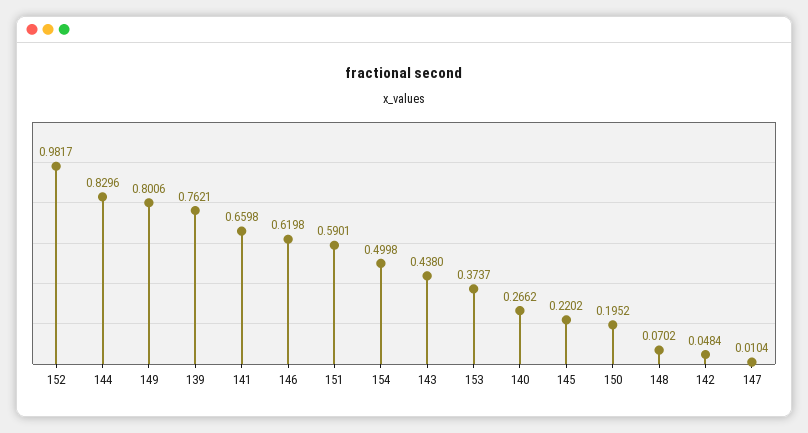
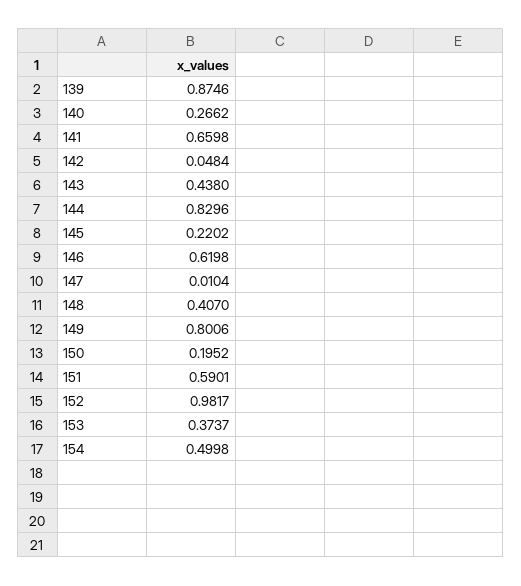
139: 0.7621 -> 0.8746
148: 0.0702 -> 0.407

